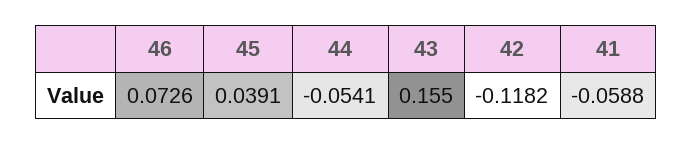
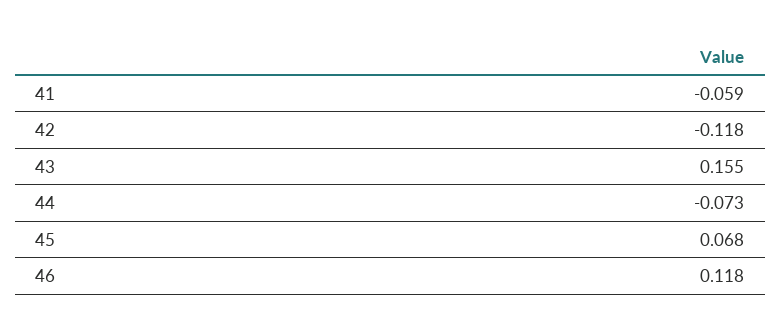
46: 0.0726 -> 0.118
45: 0.0391 -> 0.068
44: -0.0541 -> -0.073

